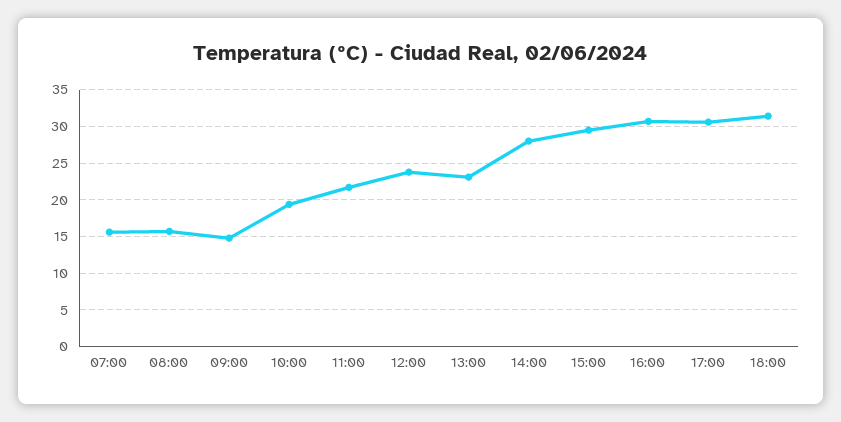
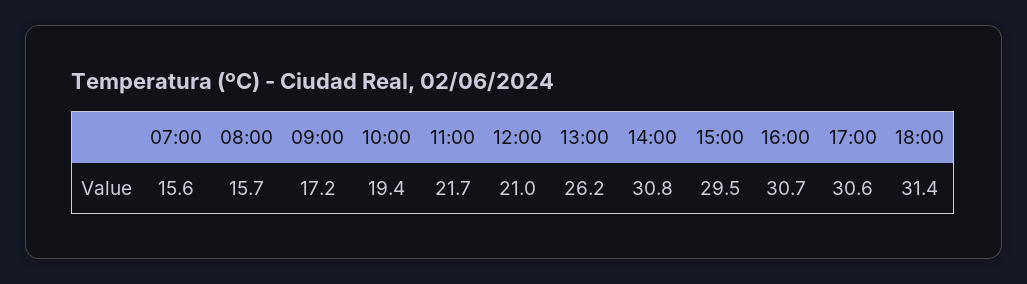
09:00: 15 -> 17.2
12:00: 24 -> 21
13:00: 23 -> 26.2
14:00: 28 -> 30.8

